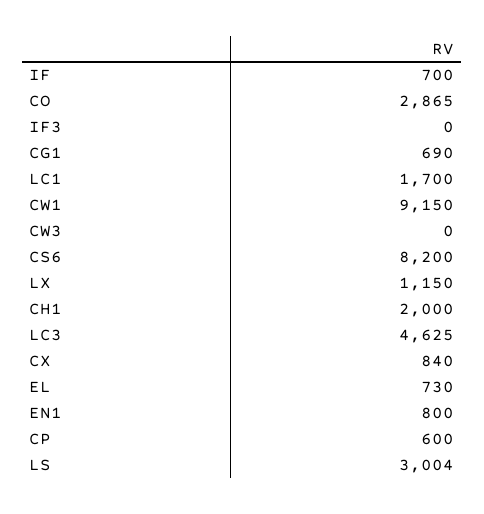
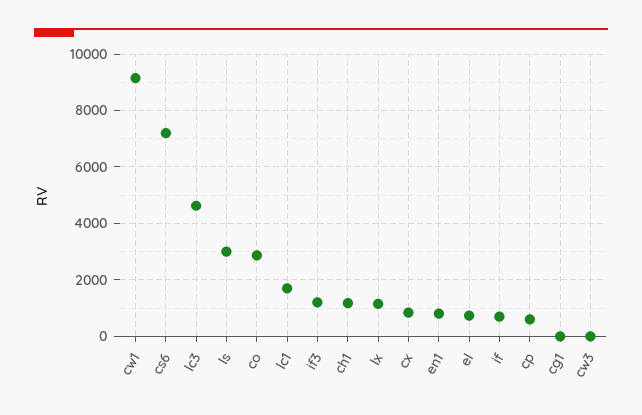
IF3: 0 -> 1250
CG1: 690 -> 0
CS6: 8200 -> 7250
CH1: 2000 -> 1250

